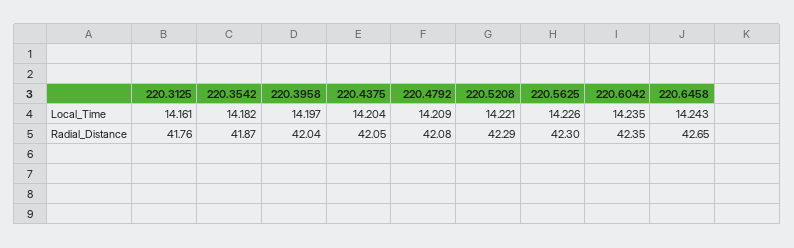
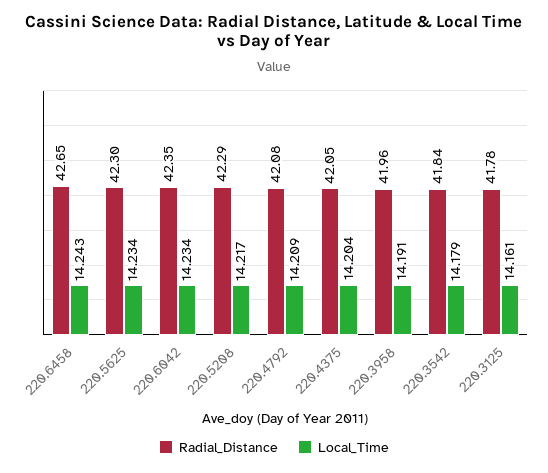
Local_Time, 220.3542: 14.182 -> 14.179
Local_Time, 220.3958: 14.197 -> 14.191
Local_Time, 220.5208: 14.221 -> 14.217
Local_Time, 220.5625: 14.226 -> 14.234
Local_Time, 220.6042: 14.235 -> 14.234
Radial_Distance, 220.3125: 41.76 -> 41.78
Radial_Distance, 220.3542: 41.87 -> 41.84
Radial_Distance, 220.3958: 42.04 -> 41.96

